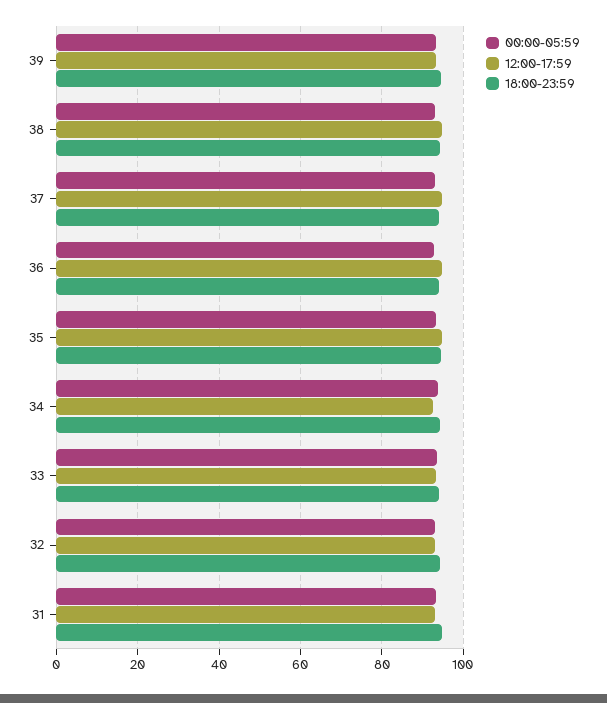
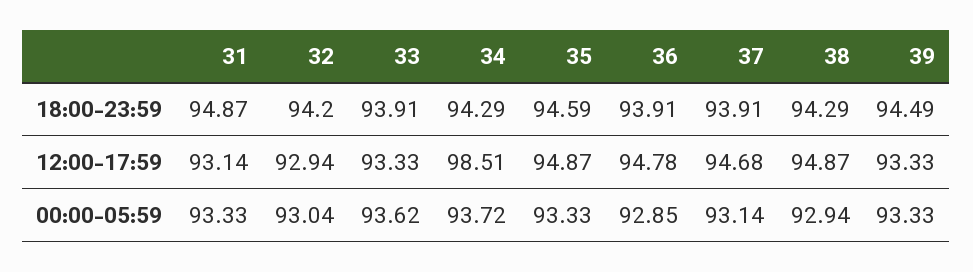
12:00-17:59, 34: 92 -> 98.51

